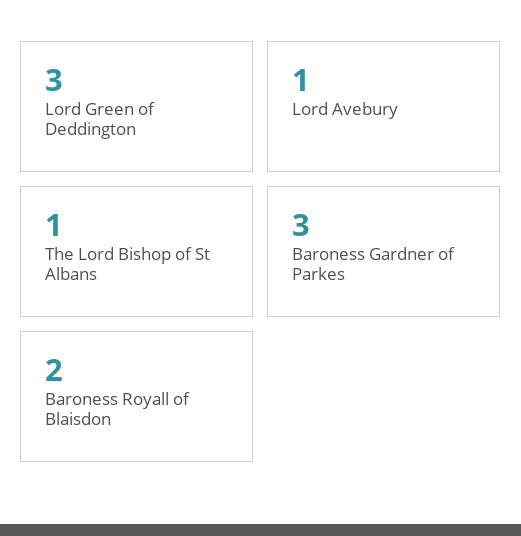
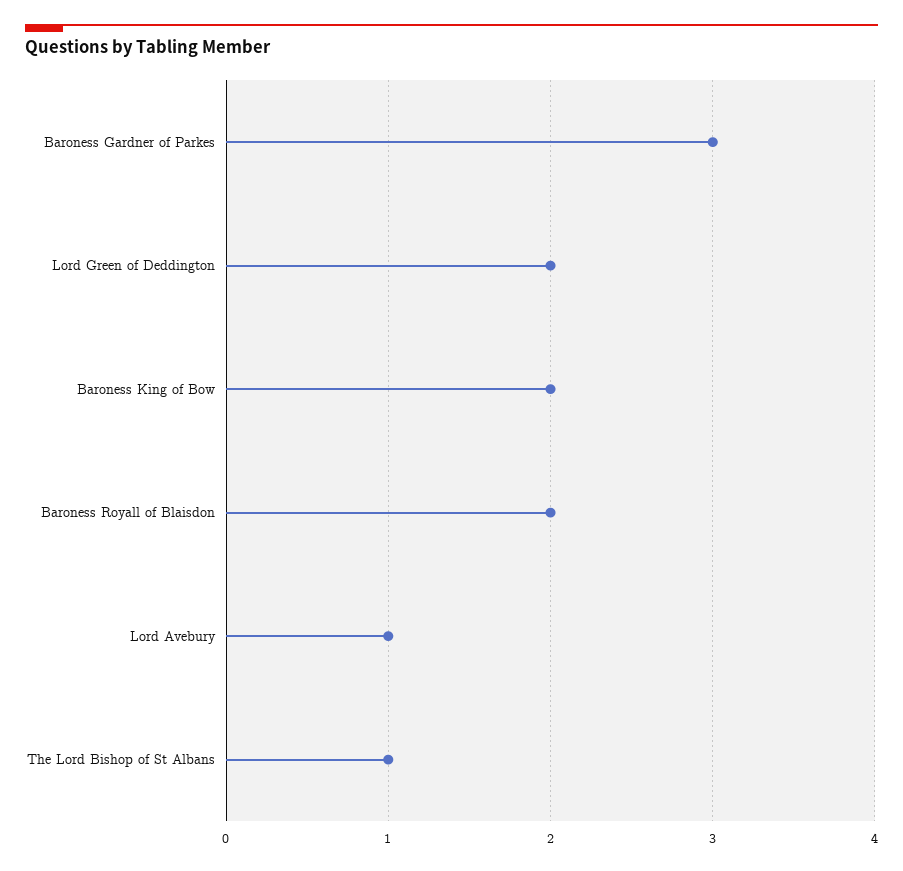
Lord Green of Deddington: 3 -> 2
Baroness King of Bow: none -> 2

